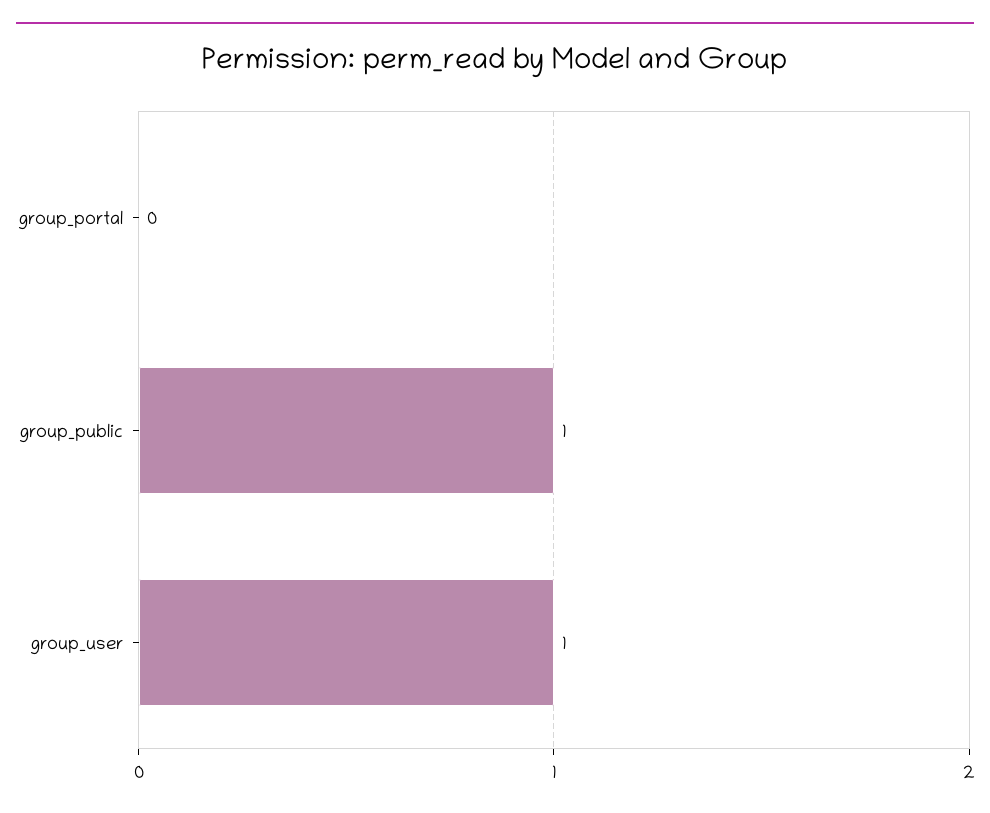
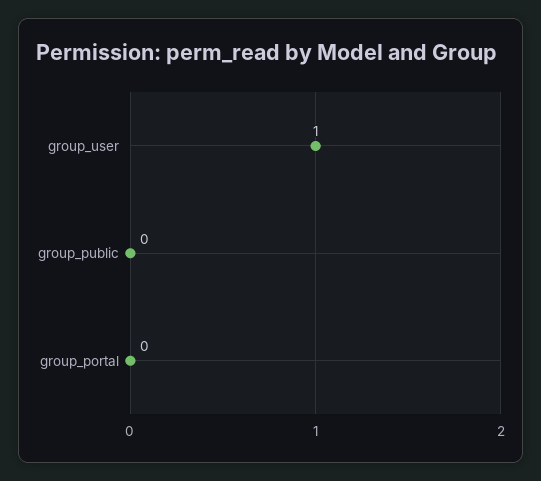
group_public: 1 -> 0

